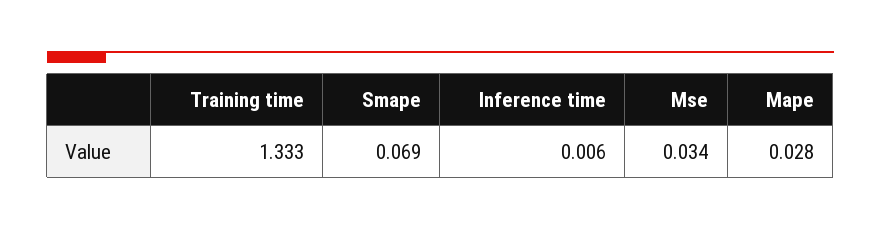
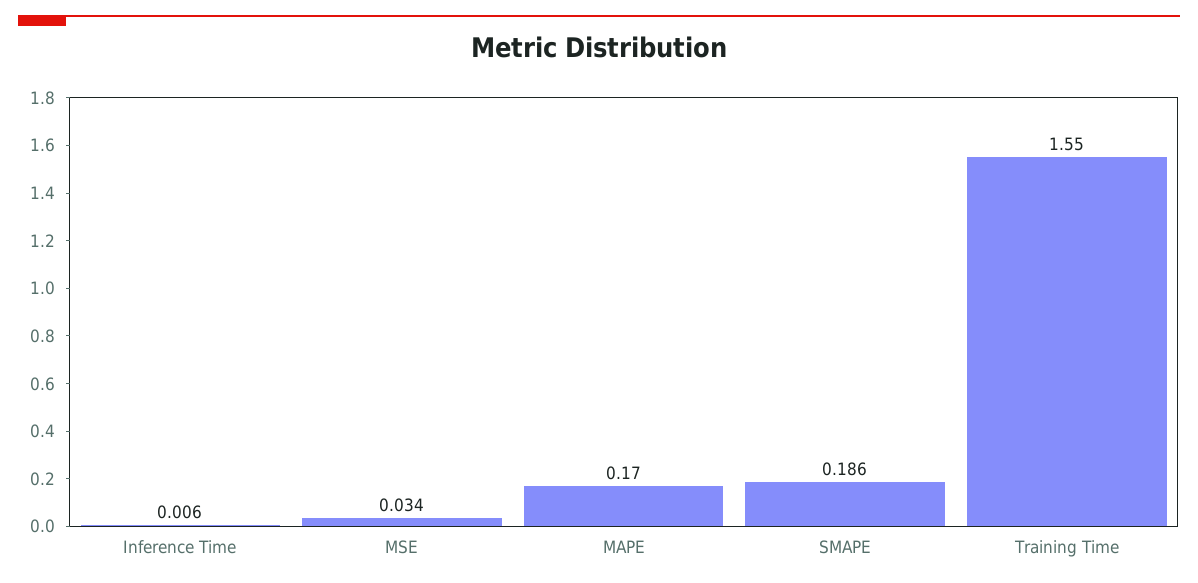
Training time: 1.333 -> 1.55
Smape: 0.069 -> 0.186
Mape: 0.028 -> 0.17

